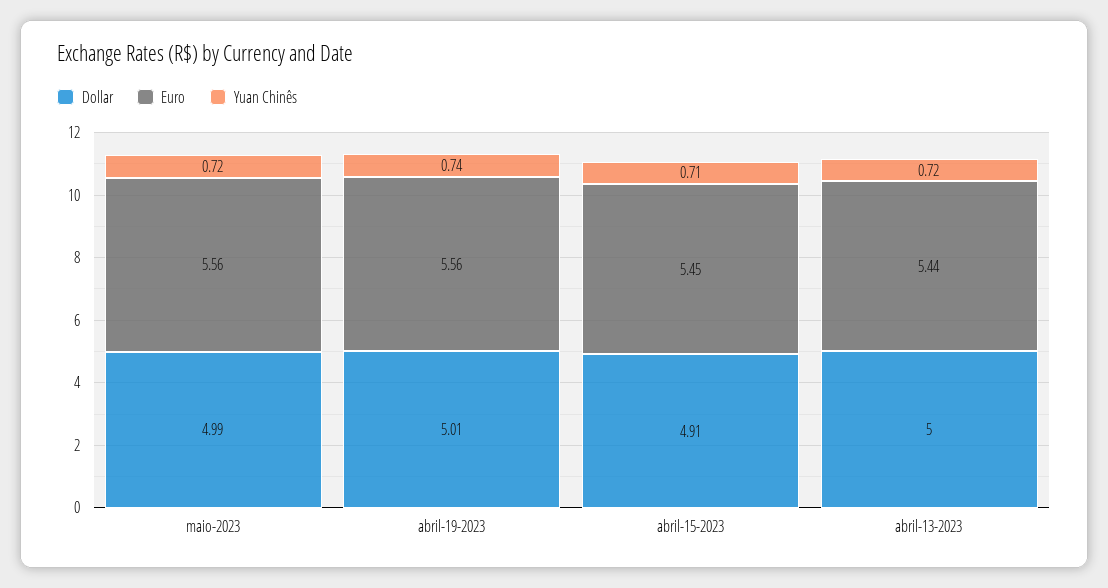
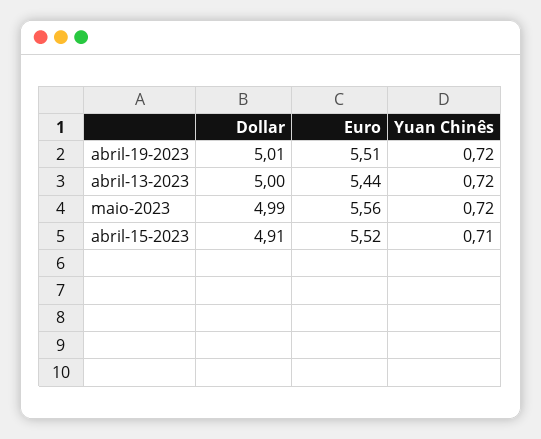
Euro, abril-19-2023: 5.56 -> 5.51
Yuan Chinês, abril-19-2023: 0.74 -> 0.72
Euro, abril-15-2023: 5.45 -> 5.52

